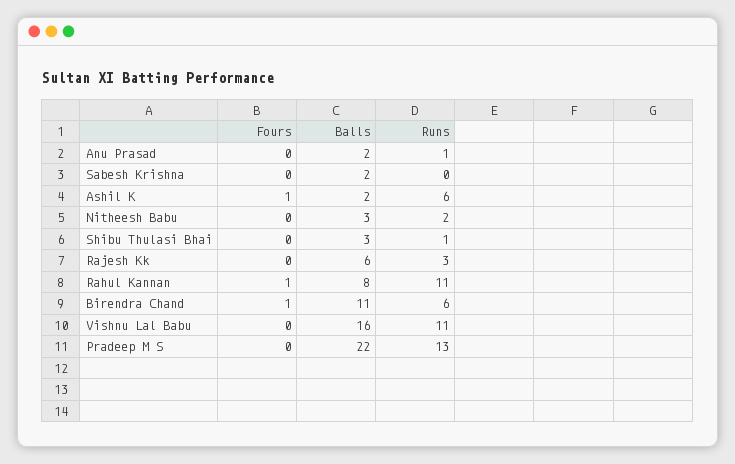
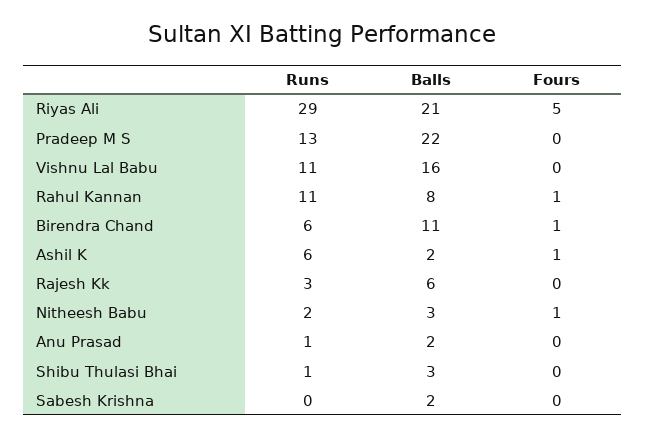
Fours, Nitheesh Babu: 0 -> 1
Runs, Riyas Ali: none -> 29
Balls, Riyas Ali: none -> 21
Fours, Riyas Ali: none -> 5

